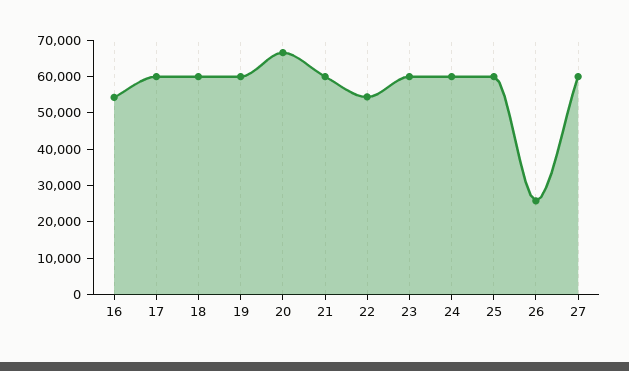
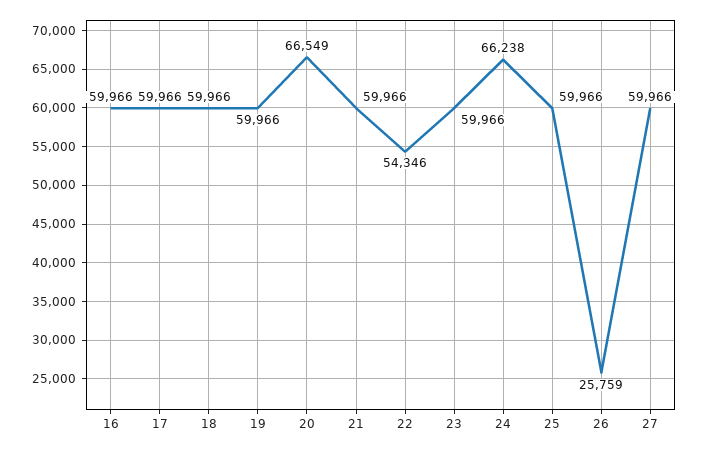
16: 55000 -> 59966
24: 60000 -> 66238

